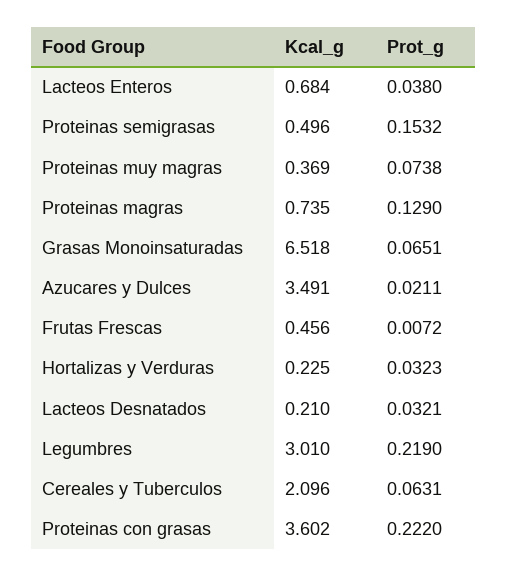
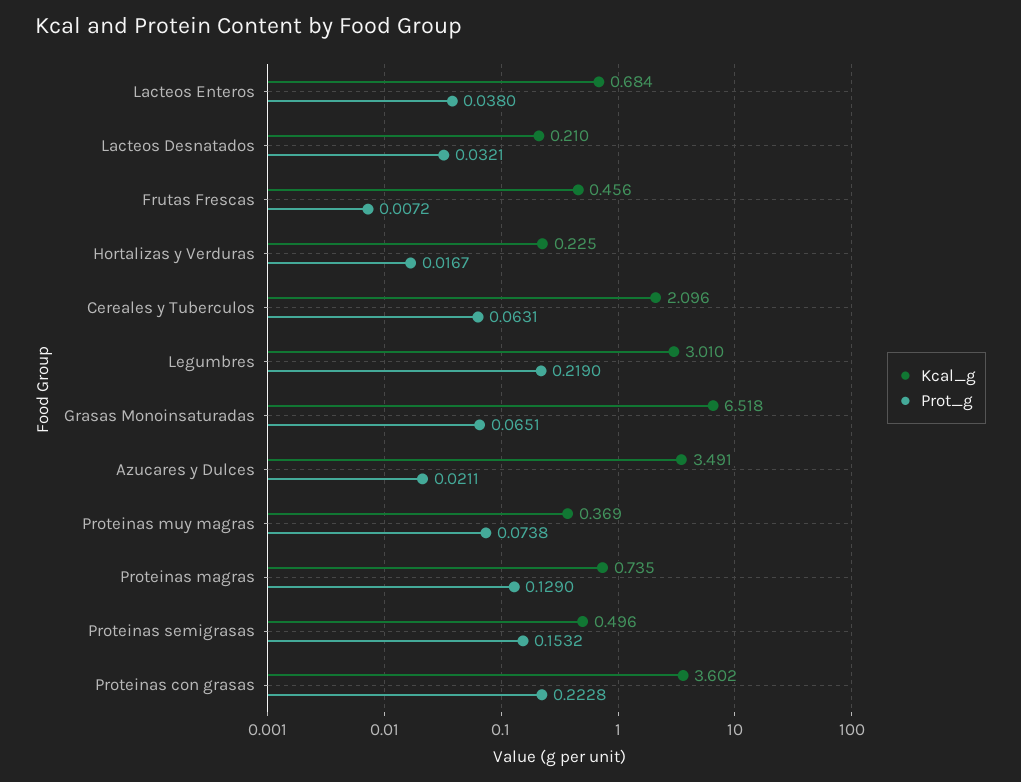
Prot_g, Hortalizas y Verduras: 0.0323 -> 0.0167
Prot_g, Proteinas con grasas: 0.222 -> 0.2228

